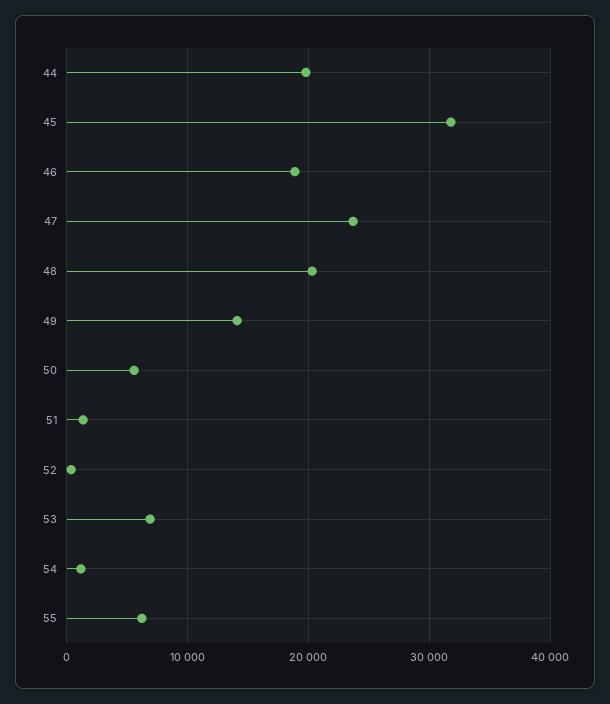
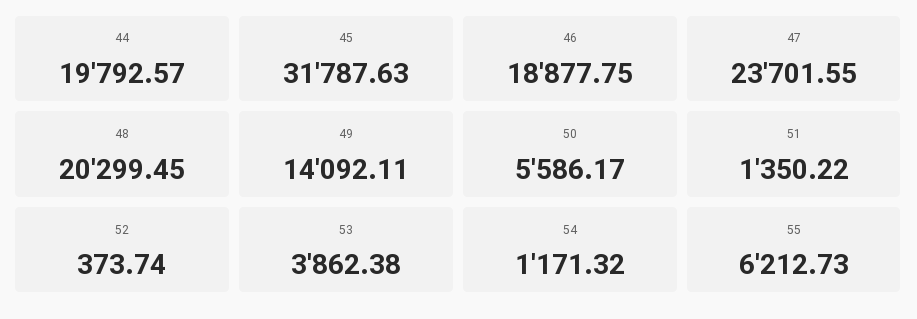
53: 7000 -> 3862.38

